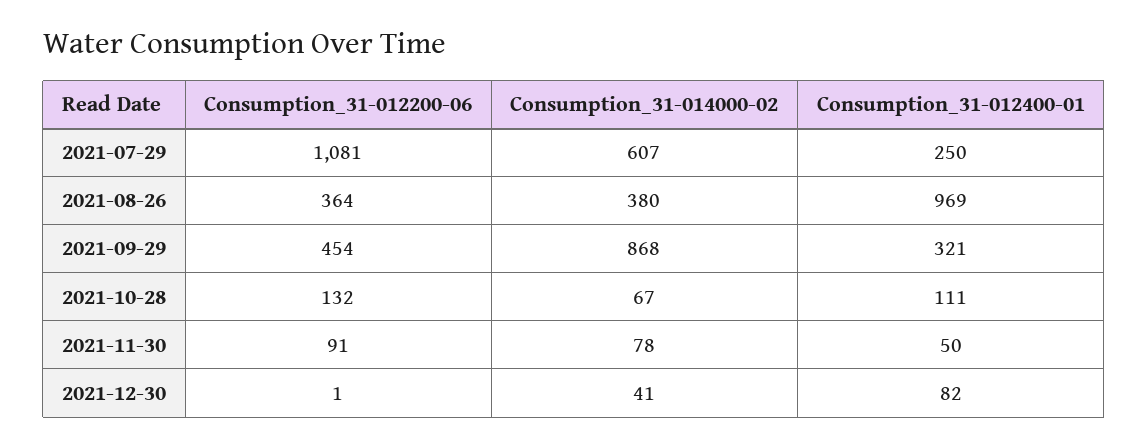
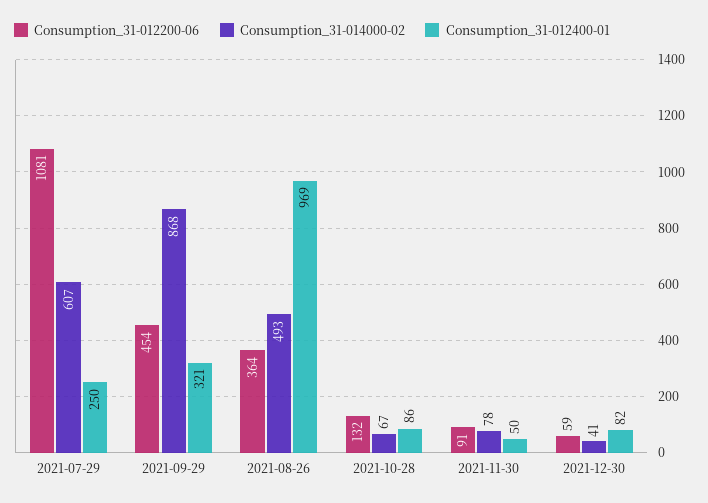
Consumption_31-014000-02, 2021-08-26: 380 -> 493
Consumption_31-012400-01, 2021-10-28: 111 -> 86
Consumption_31-012200-06, 2021-12-30: 1 -> 59

